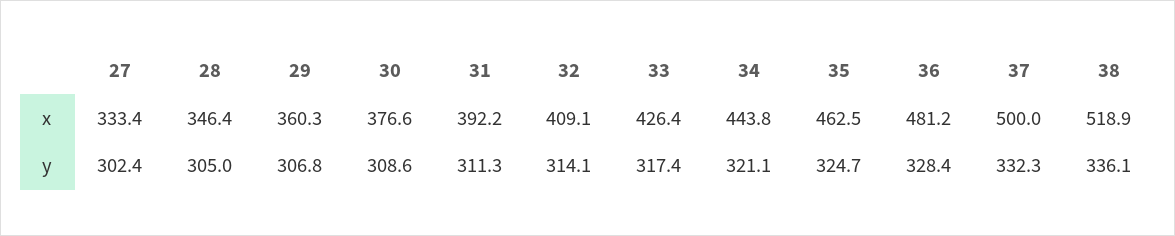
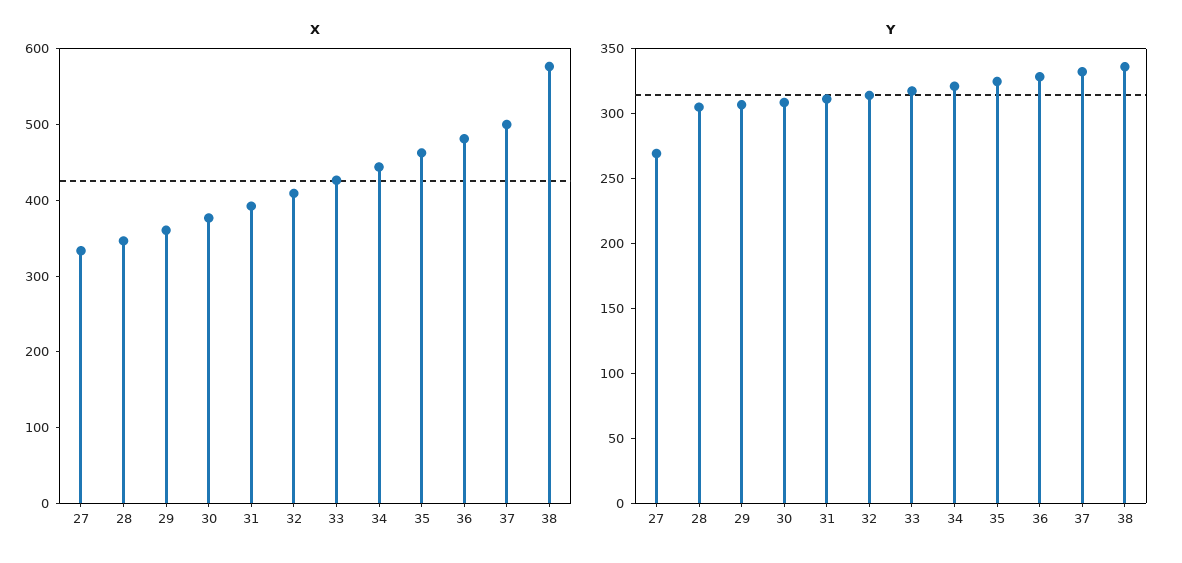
x, 38: 518.9 -> 580
y, 27: 302.4 -> 270

